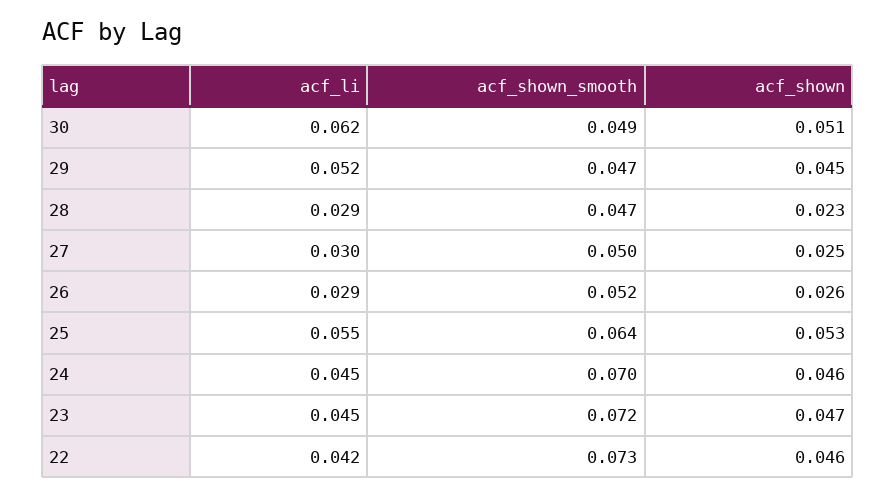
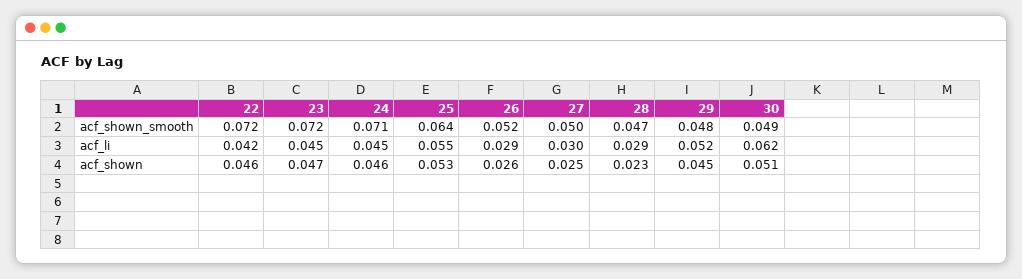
acf_shown_smooth, 29: 0.047 -> 0.048
acf_shown_smooth, 24: 0.07 -> 0.071
acf_shown_smooth, 22: 0.073 -> 0.072

